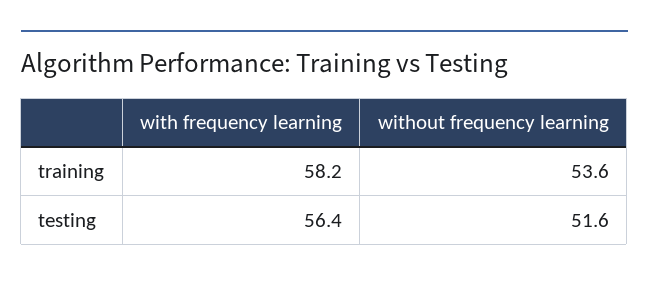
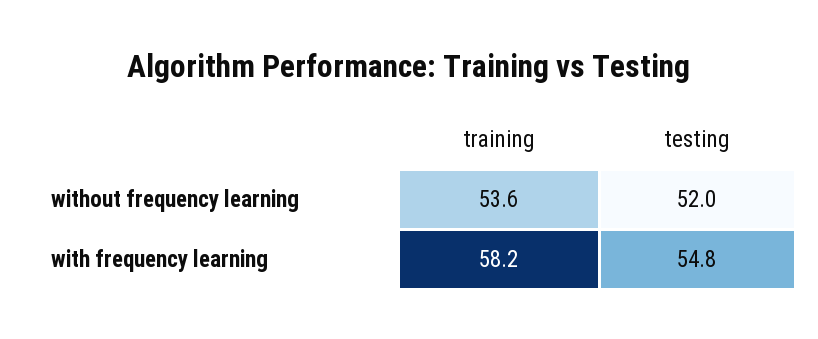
with frequency learning, testing: 56.4 -> 54.8
without frequency learning, testing: 51.6 -> 52

